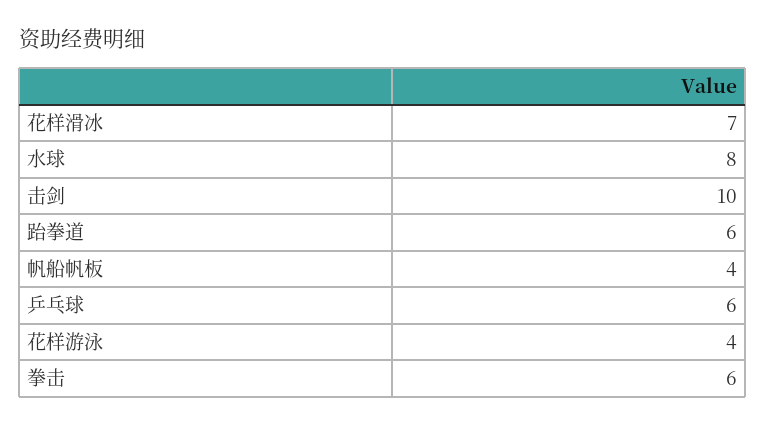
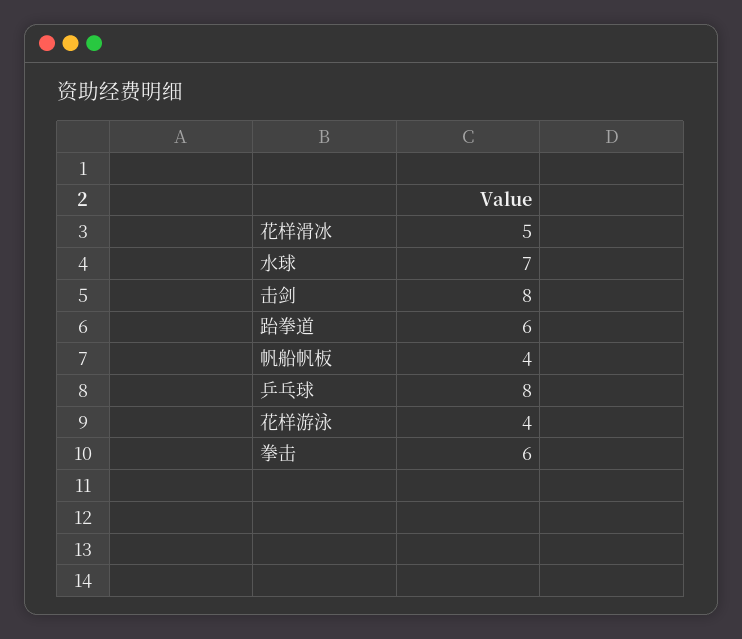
花样滑冰: 7 -> 5
水球: 8 -> 7
击剑: 10 -> 8
乒乓球: 6 -> 8

